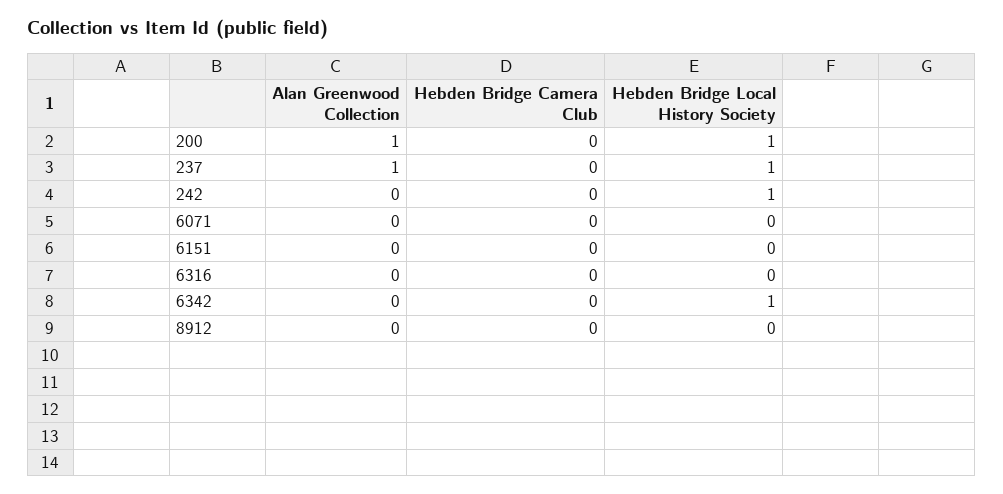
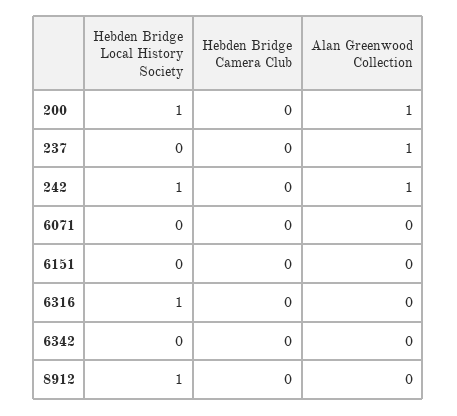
Hebden Bridge Local History Society, 237: 1 -> 0
Alan Greenwood Collection, 242: 0 -> 1
Hebden Bridge Local History Society, 6316: 0 -> 1
Hebden Bridge Local History Society, 6342: 1 -> 0
Hebden Bridge Local History Society, 8912: 0 -> 1

